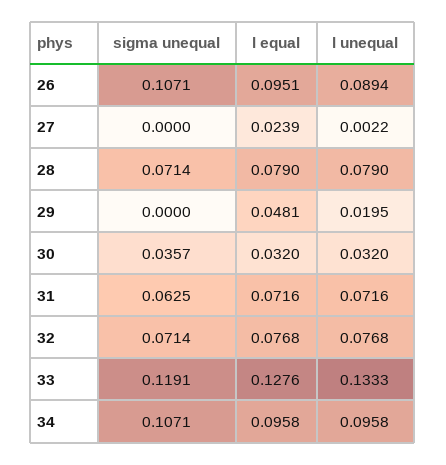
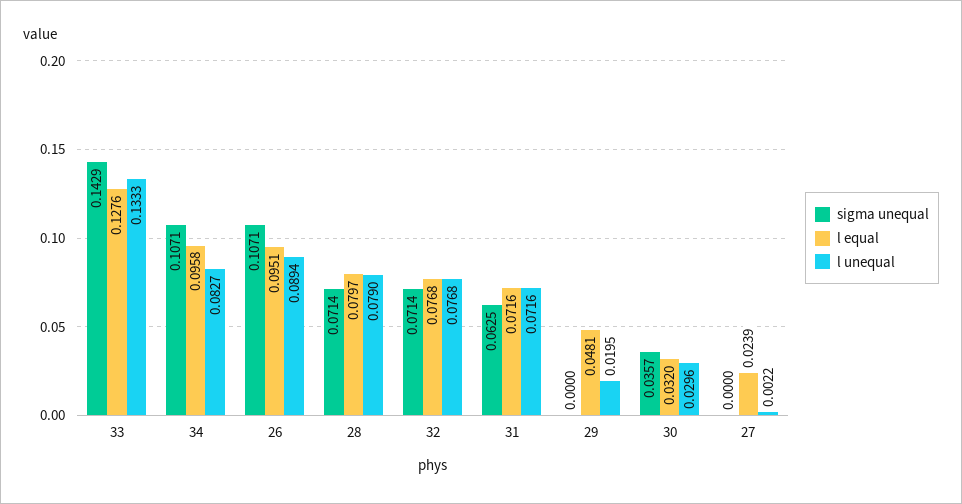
l equal, 28: 0.079 -> 0.0797
l unequal, 30: 0.032 -> 0.0296
sigma unequal, 33: 0.1191 -> 0.1429
l unequal, 34: 0.0958 -> 0.0827

